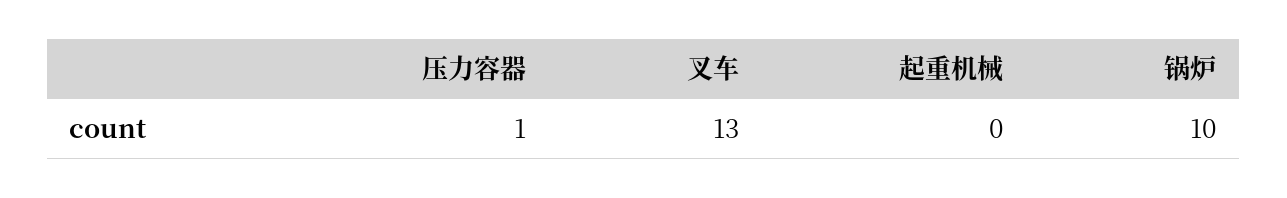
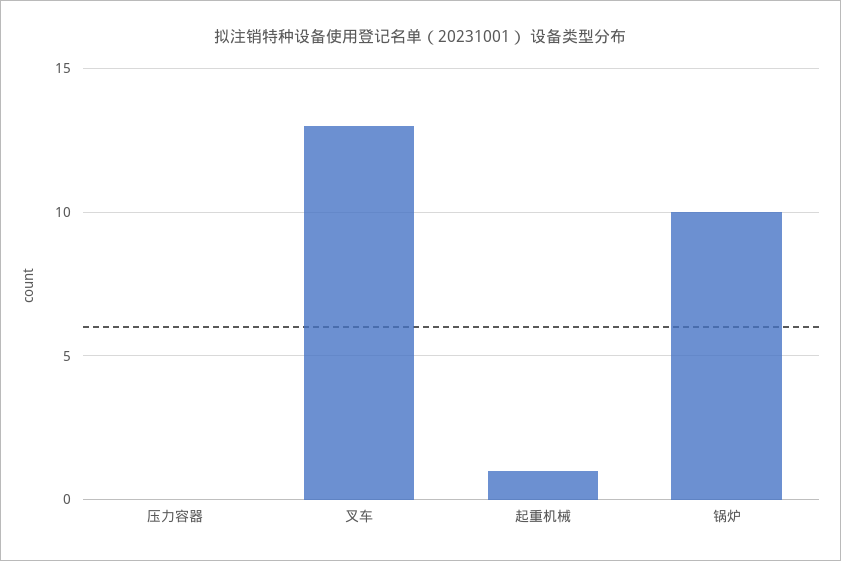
压力容器: 1 -> 0
起重机械: 0 -> 1

